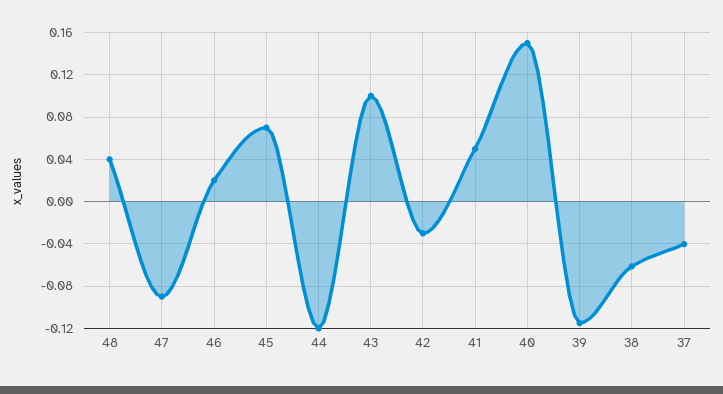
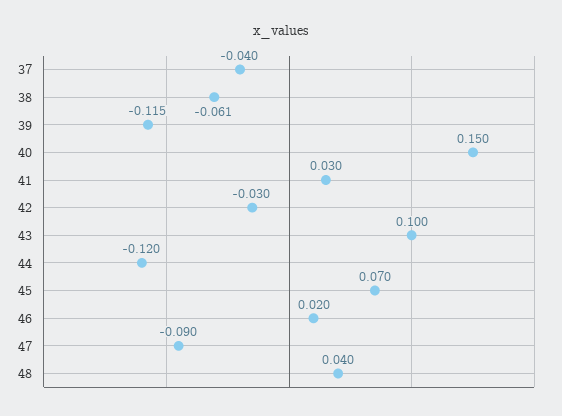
41: 0.05 -> 0.03

